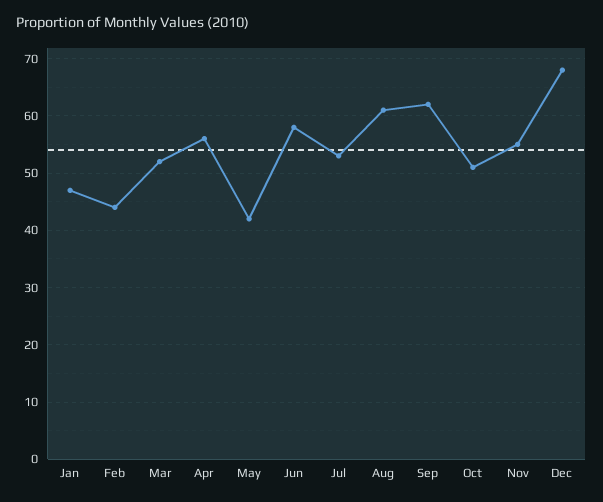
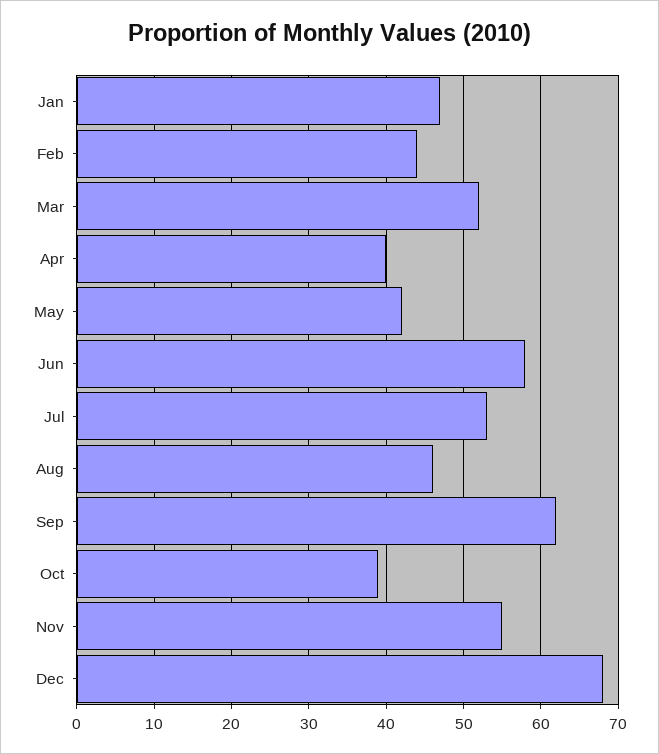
Apr: 55 -> 40
Aug: 60 -> 46
Oct: 50 -> 39

